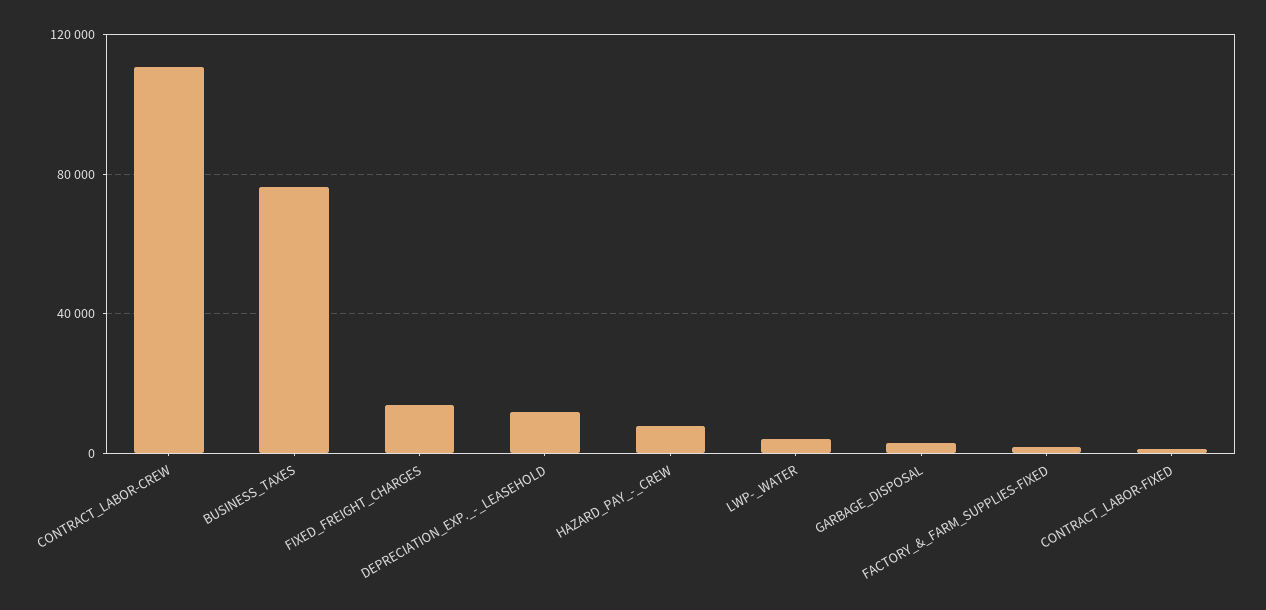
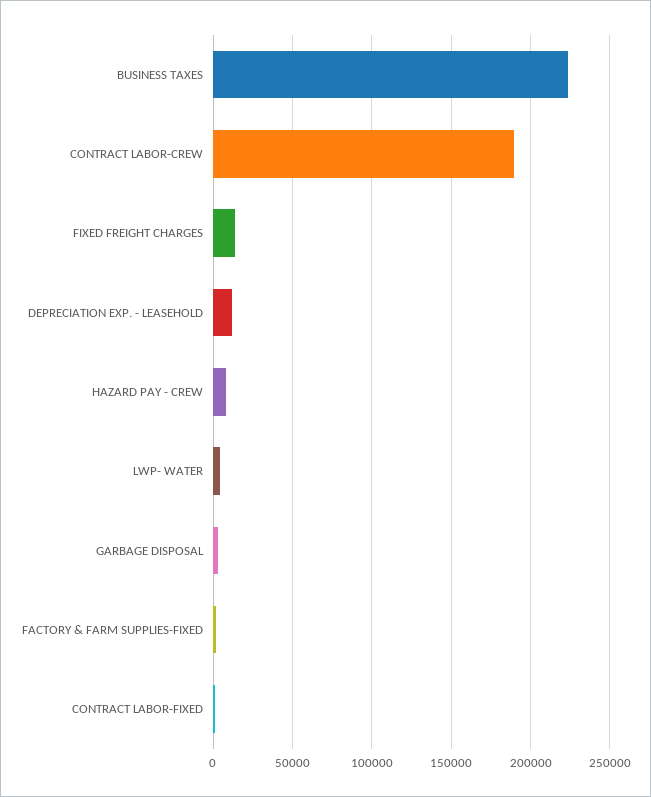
CONTRACT_LABOR-CREW: 110000 -> 190000
BUSINESS_TAXES: 75000 -> 225000

